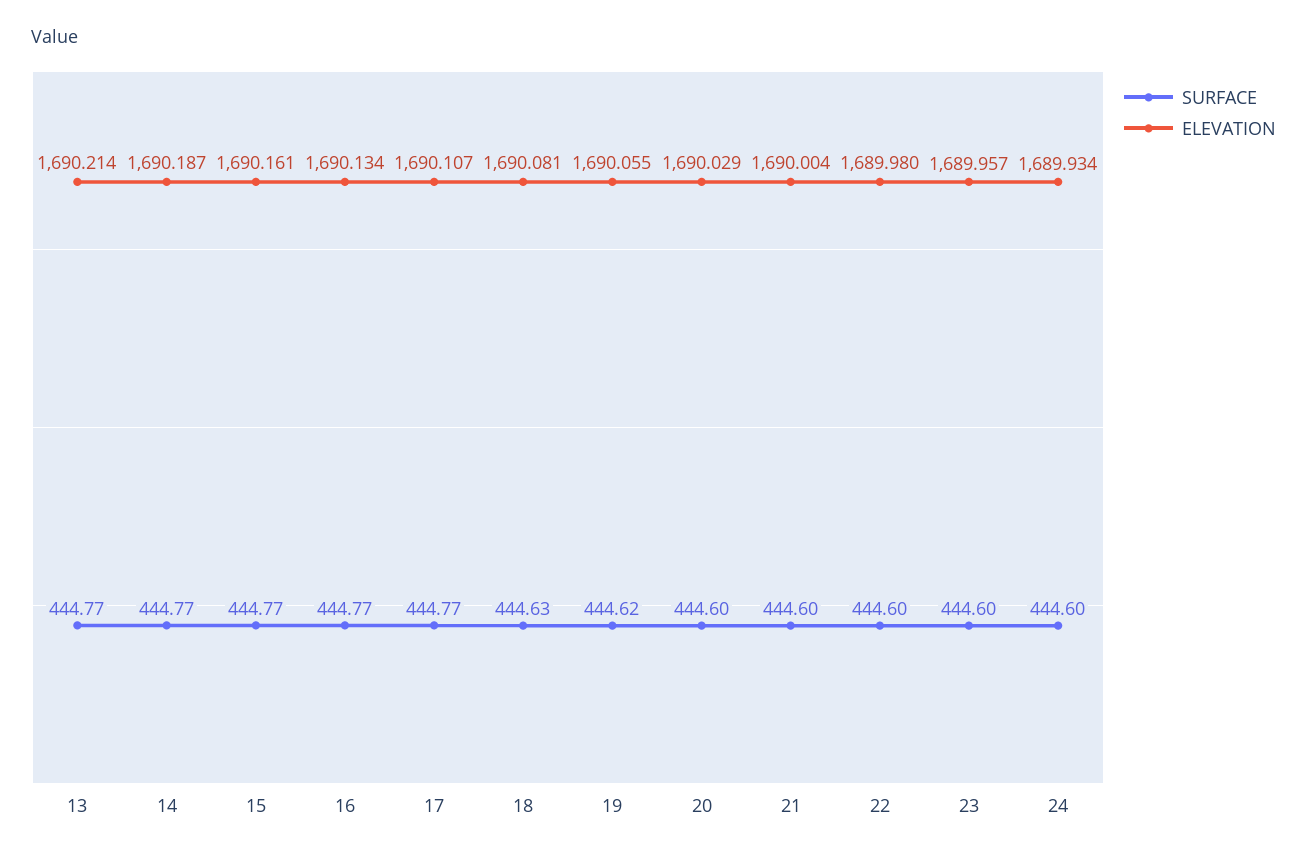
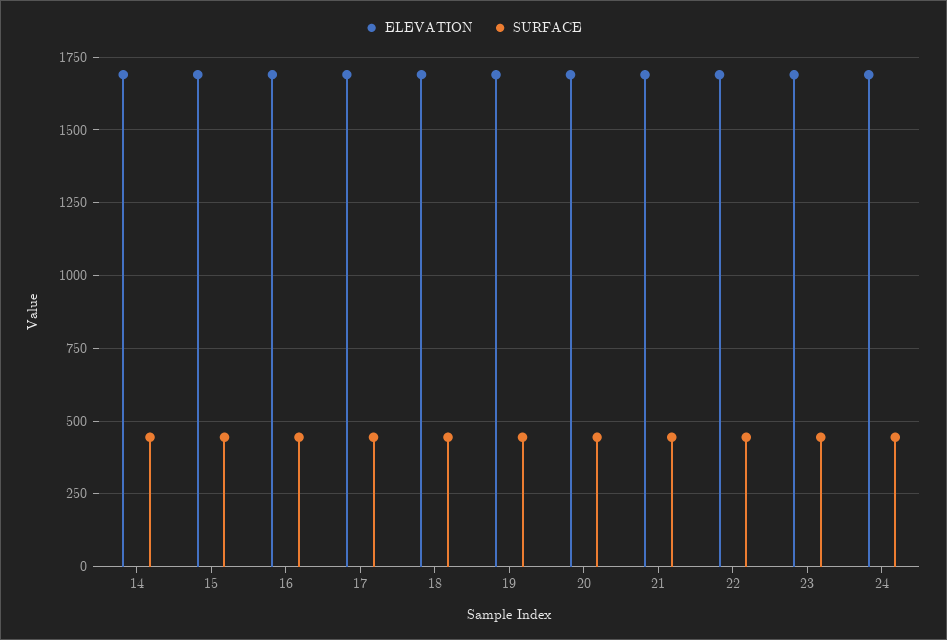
SURFACE, 13: 444.77 -> none
ELEVATION, 13: 1690.214 -> none

